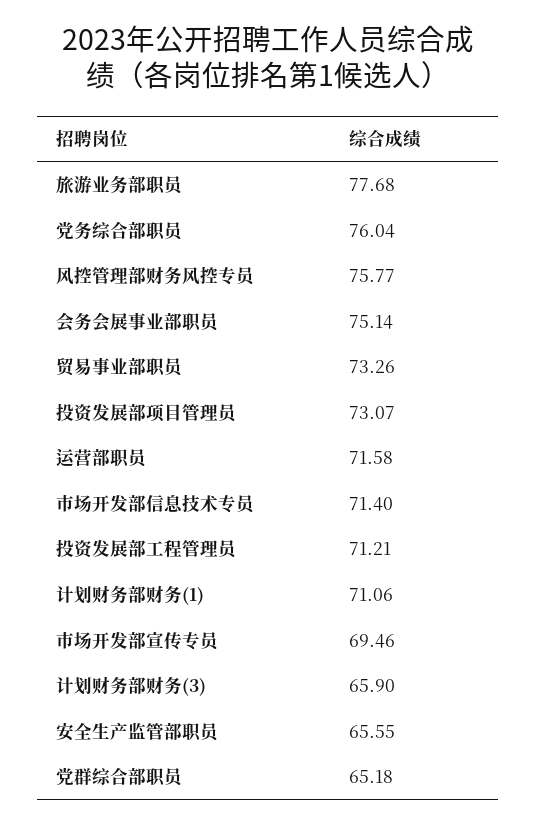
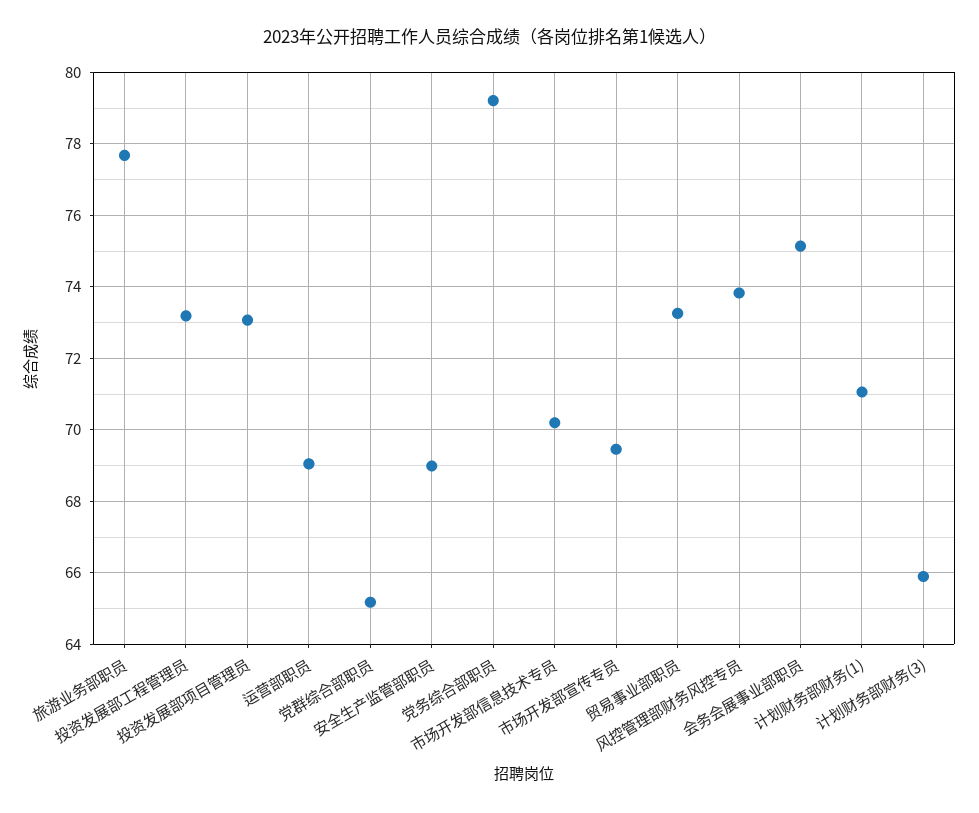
党务综合部职员: 76.04 -> 79.2
风控管理部财务风控专员: 75.77 -> 73.8
运营部职员: 71.58 -> 69
市场开发部信息技术专员: 71.4 -> 70.2
投资发展部工程管理员: 71.21 -> 73.2
安全生产监管部职员: 65.55 -> 69

